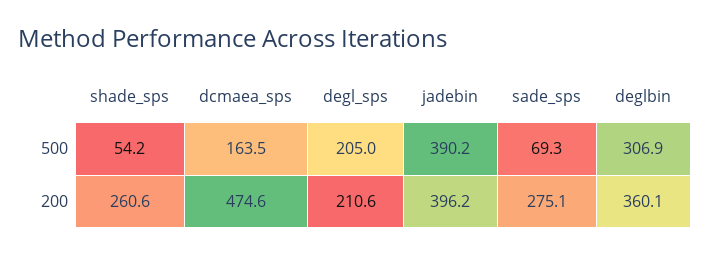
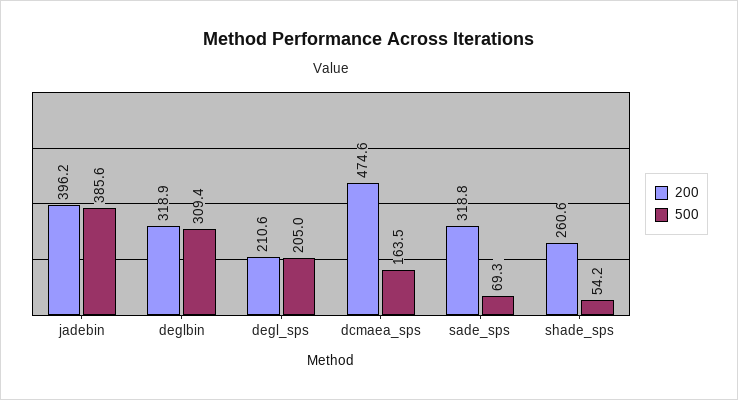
500, jadebin: 390.2 -> 385.6
500, deglbin: 306.9 -> 309.4
200, sade_sps: 275.1 -> 318.8
200, deglbin: 360.1 -> 318.9

